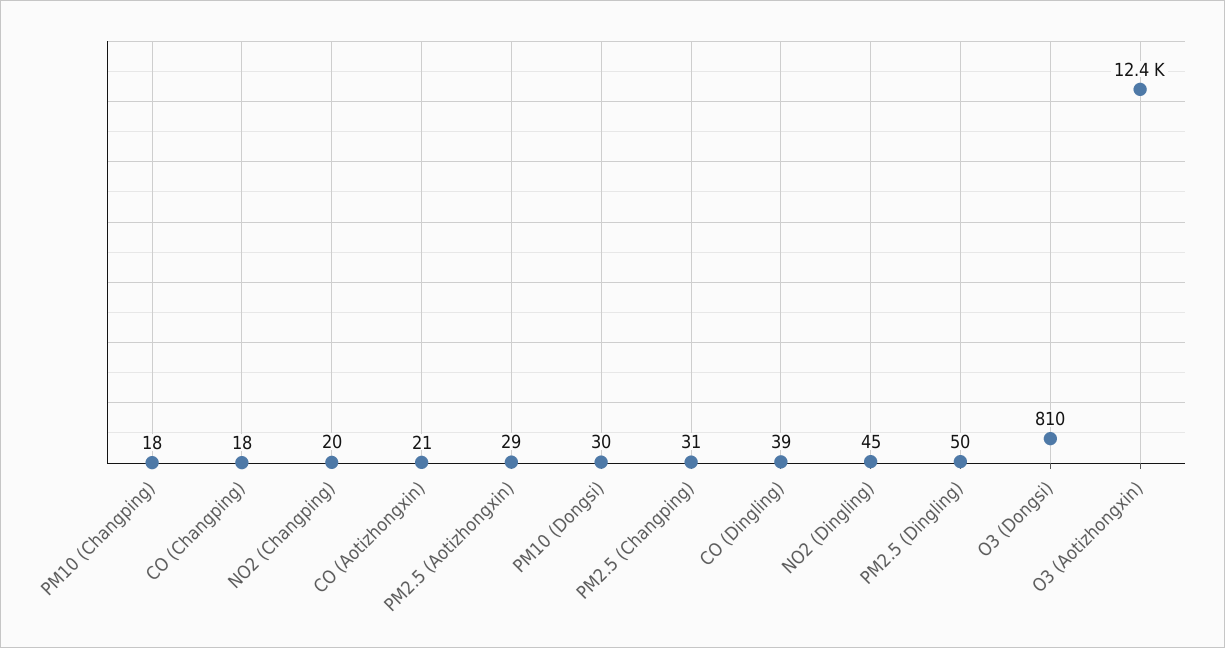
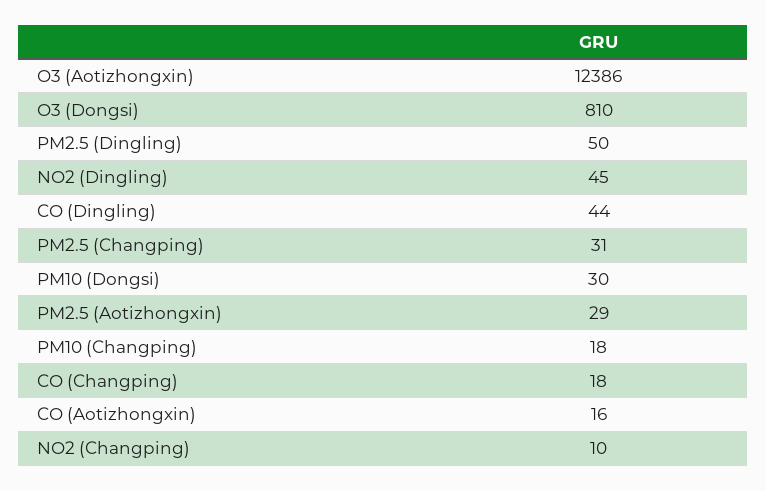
NO2 (Changping): 20 -> 10
CO (Aotizhongxin): 21 -> 16
CO (Dingling): 39 -> 44

